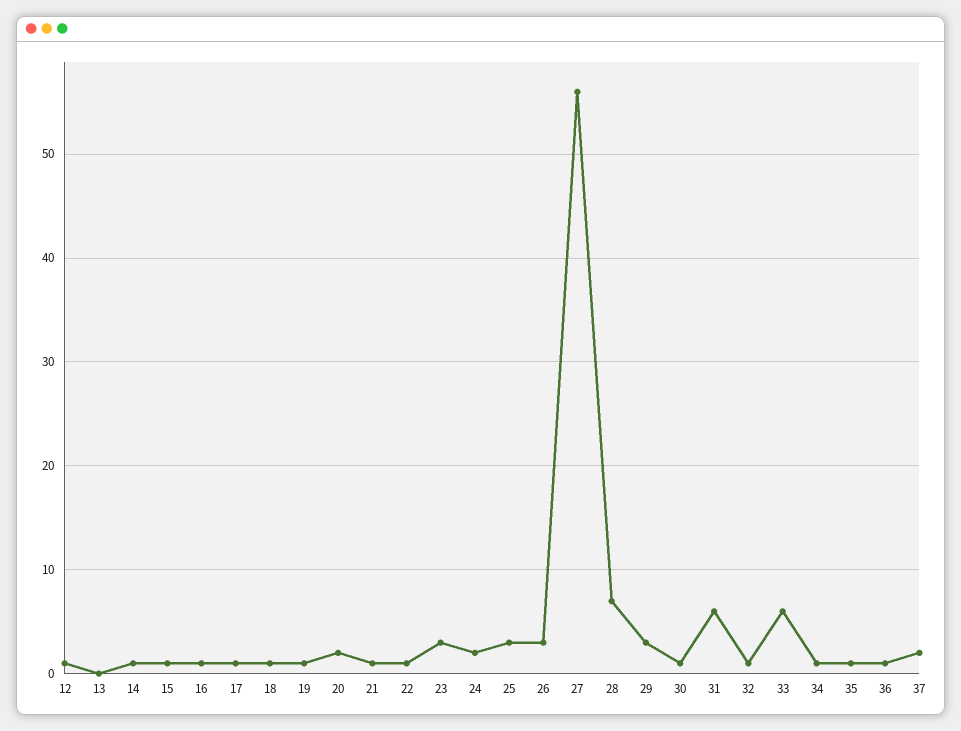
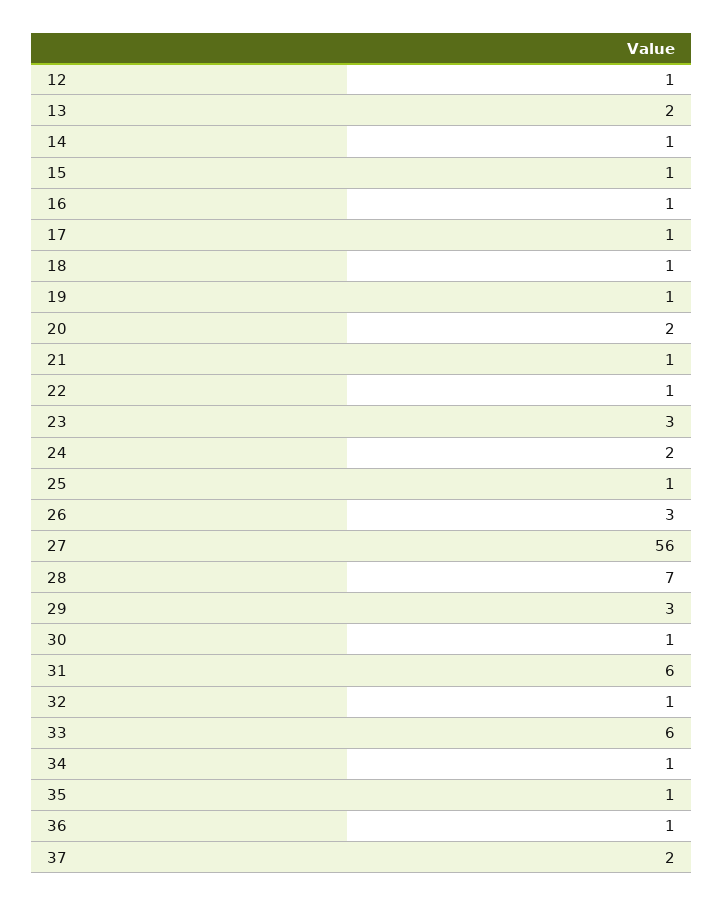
13: 0 -> 2
25: 3 -> 1

